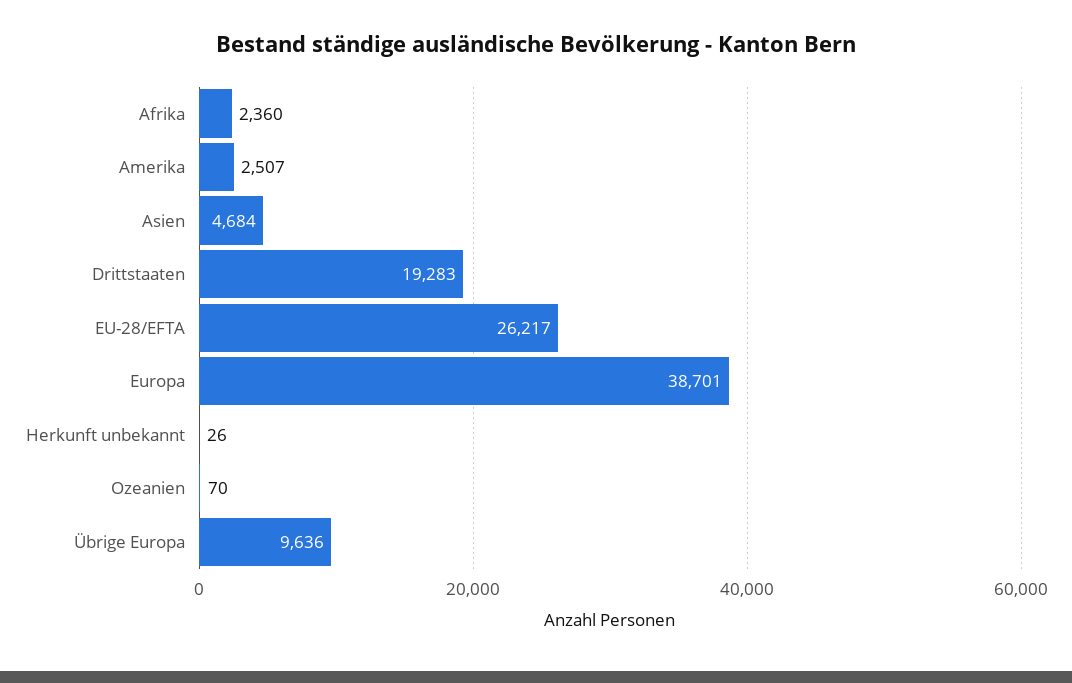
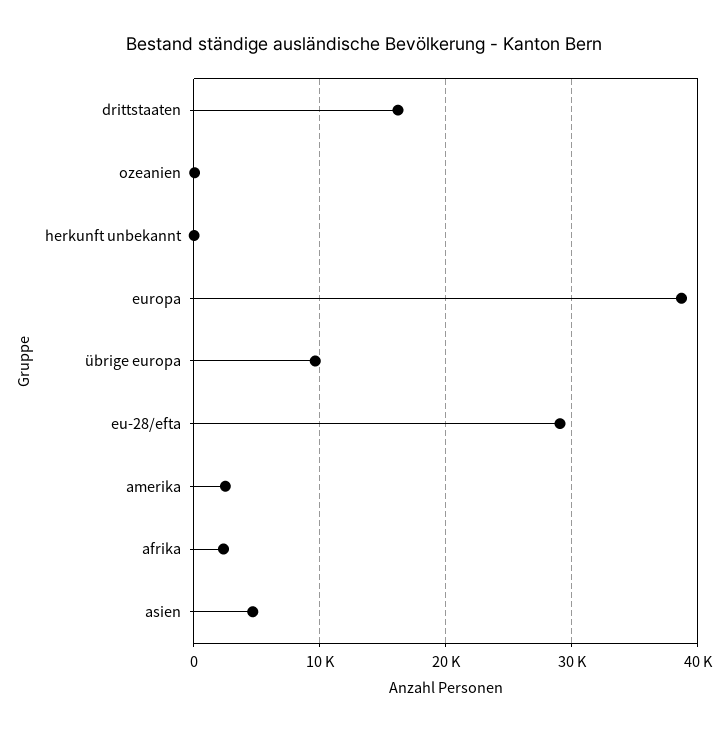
Drittstaaten: 19283 -> 16000
EU-28/EFTA: 26217 -> 29000

